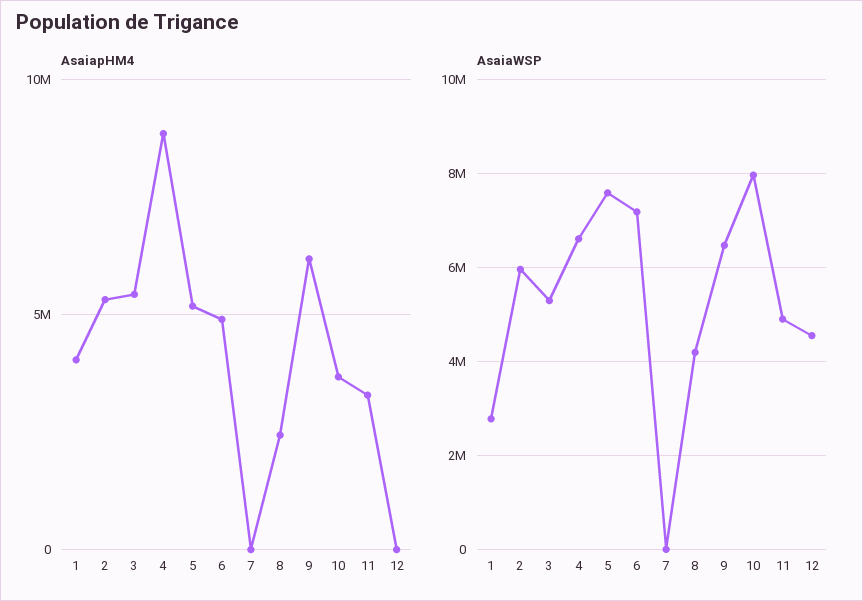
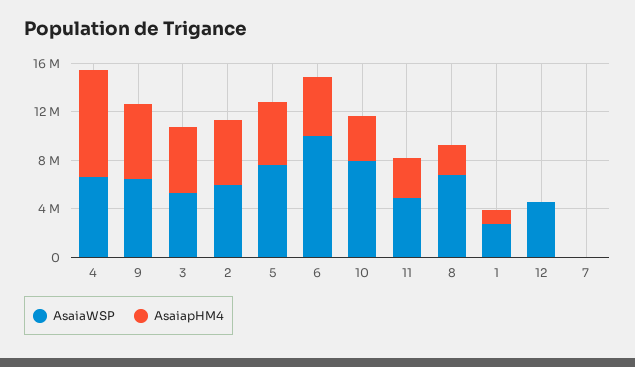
AsaiapHM4, 1: 4000000 -> 1000000
AsaiaWSP, 6: 7200000 -> 10000000
AsaiaWSP, 8: 4200000 -> 7000000

